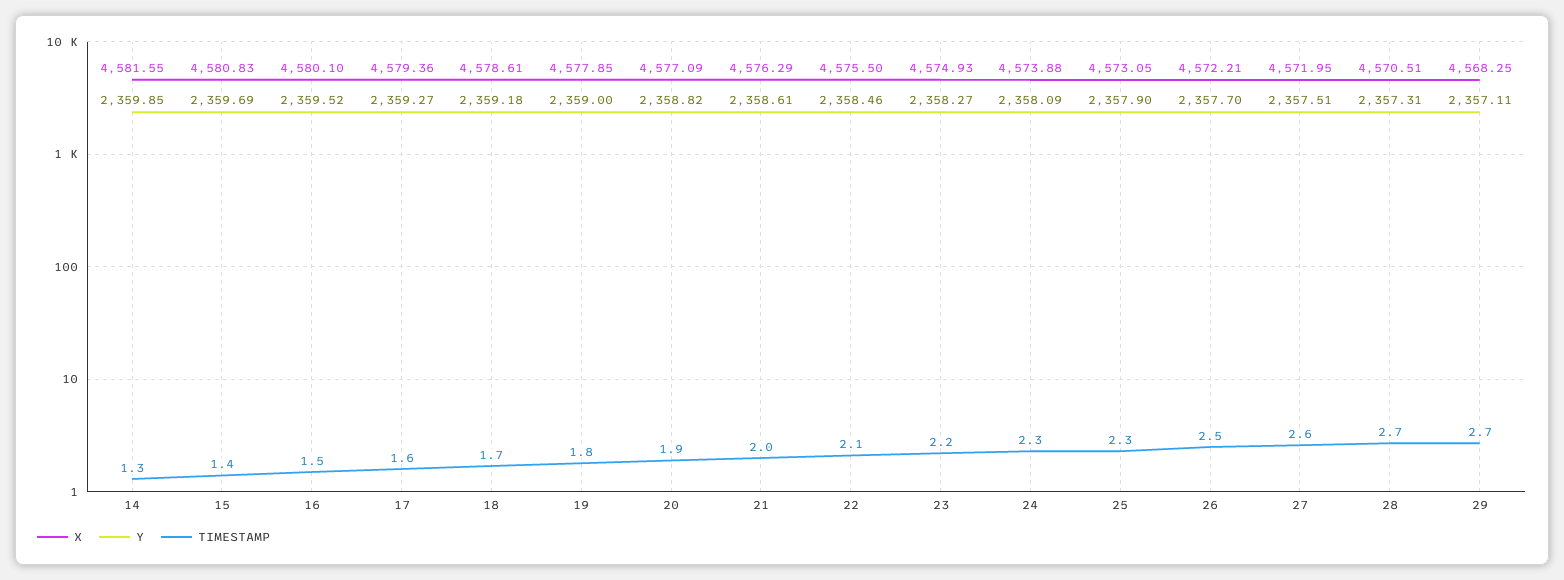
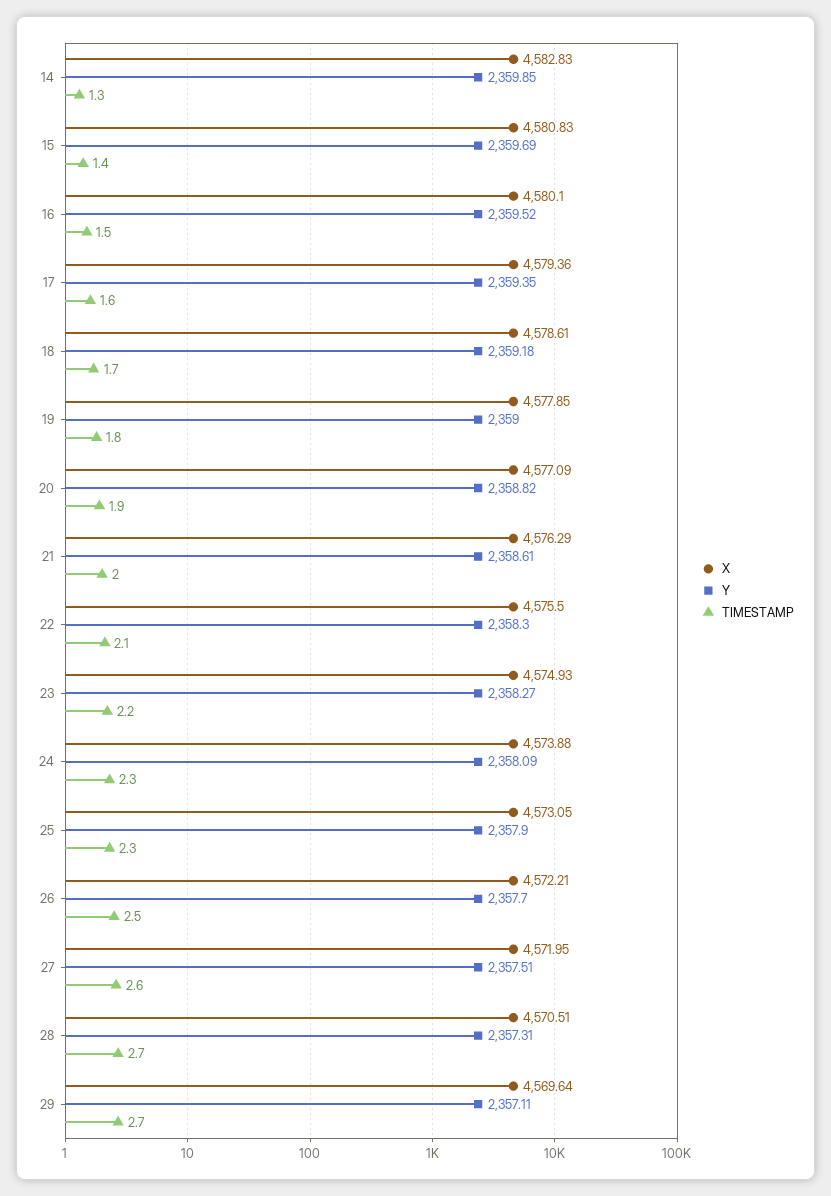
X, 14: 4581.55 -> 4582.83
Y, 17: 2359.27 -> 2359.35
Y, 22: 2358.46 -> 2358.3
X, 29: 4568.25 -> 4569.64

